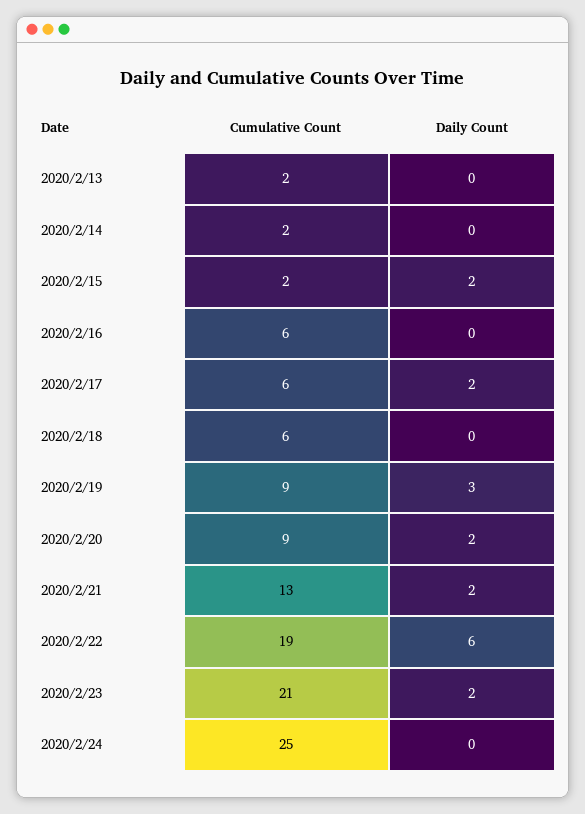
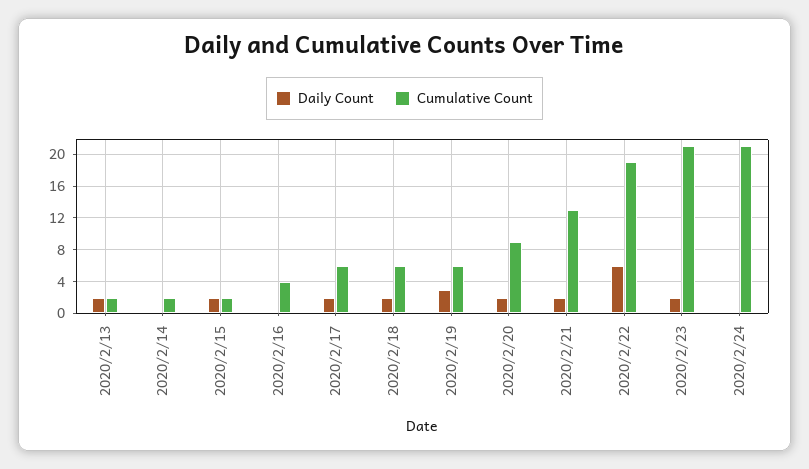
Daily Count, 2020/2/13: 0 -> 2
Cumulative Count, 2020/2/16: 6 -> 4
Daily Count, 2020/2/18: 0 -> 2
Cumulative Count, 2020/2/19: 9 -> 6
Cumulative Count, 2020/2/24: 25 -> 21

